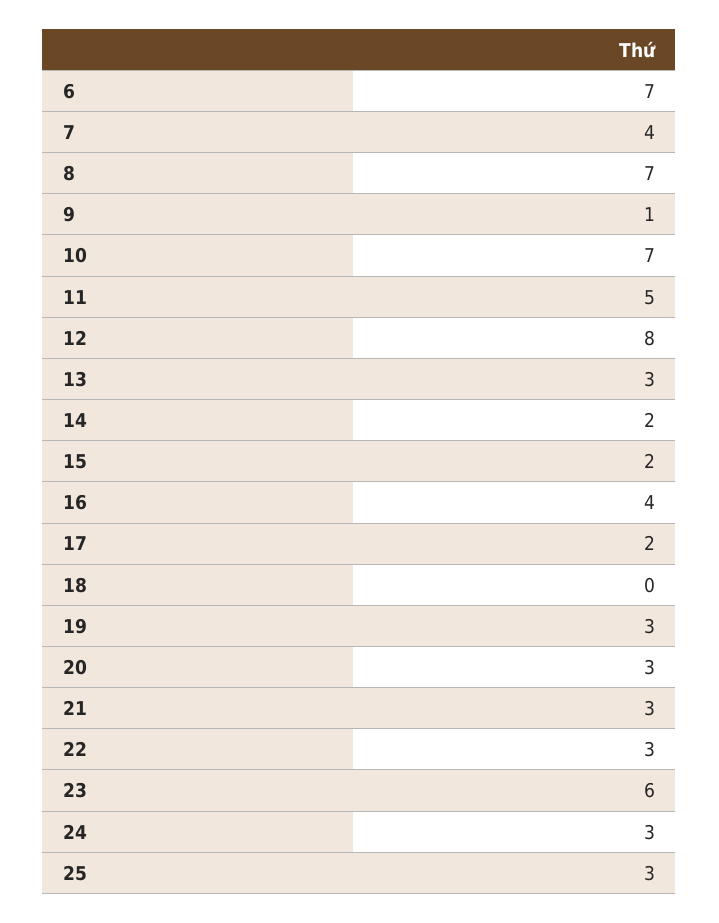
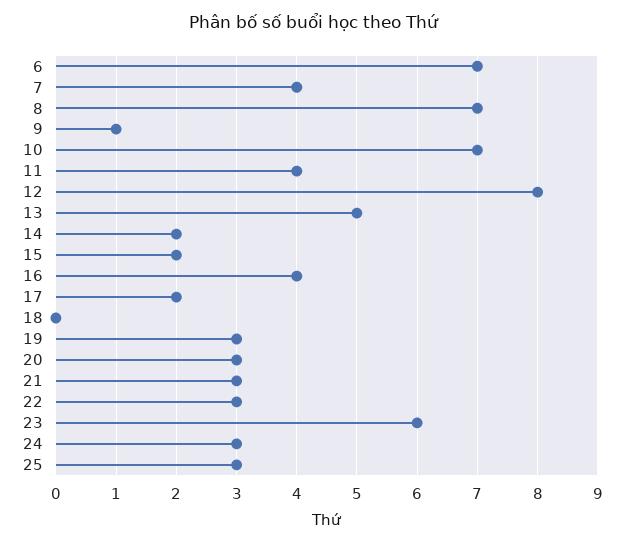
11: 5 -> 4
13: 3 -> 5

